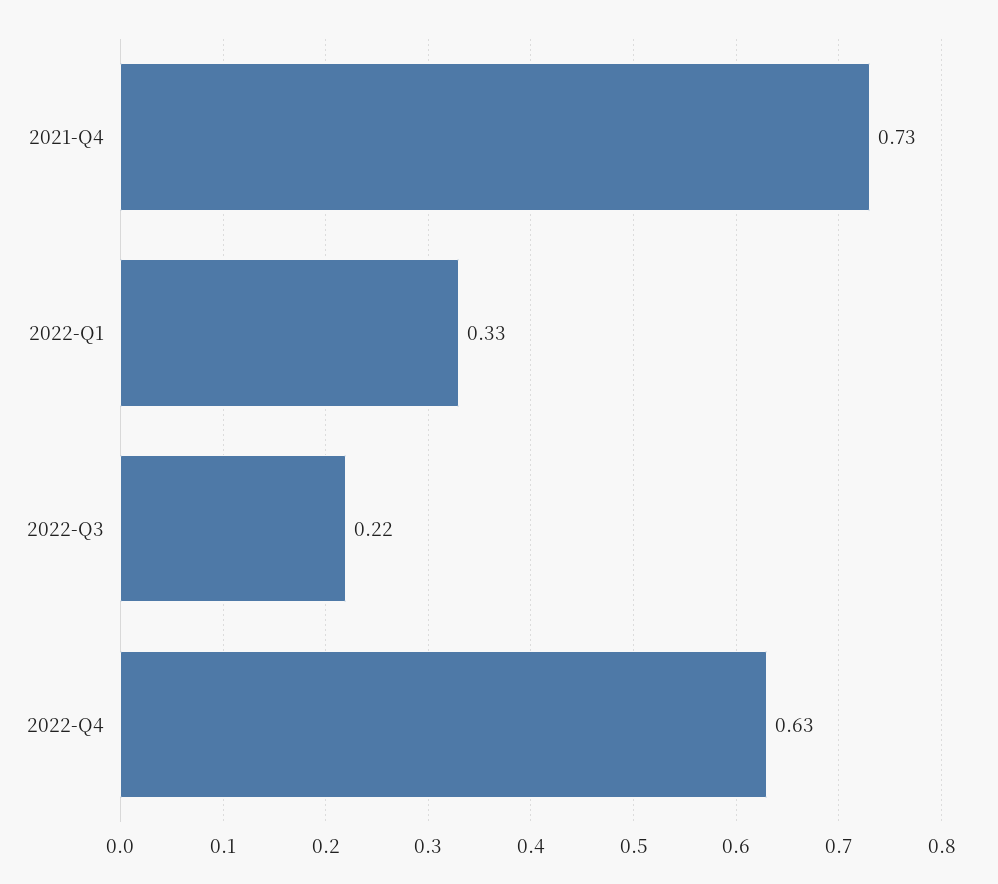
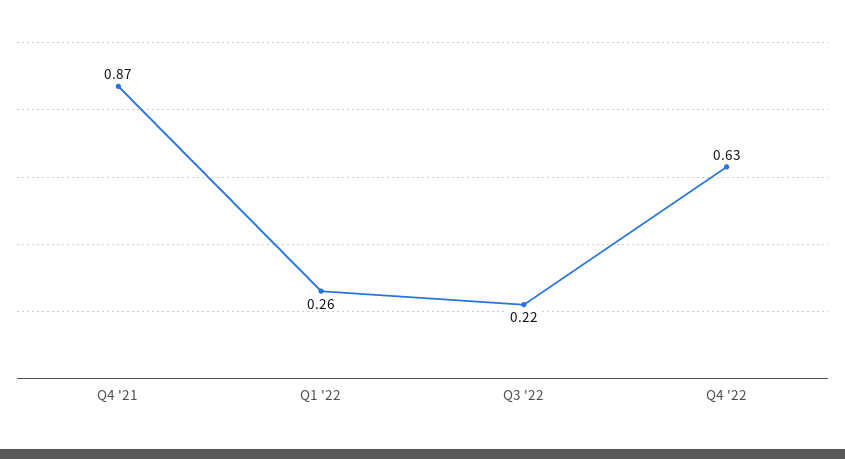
2021-Q4: 0.73 -> 0.87
2022-Q1: 0.33 -> 0.26

